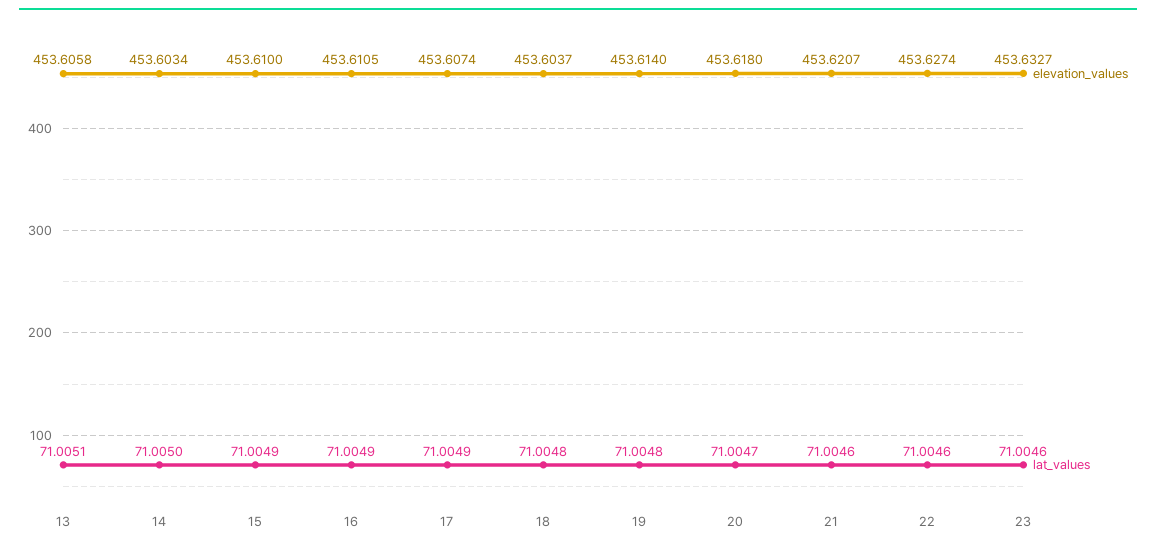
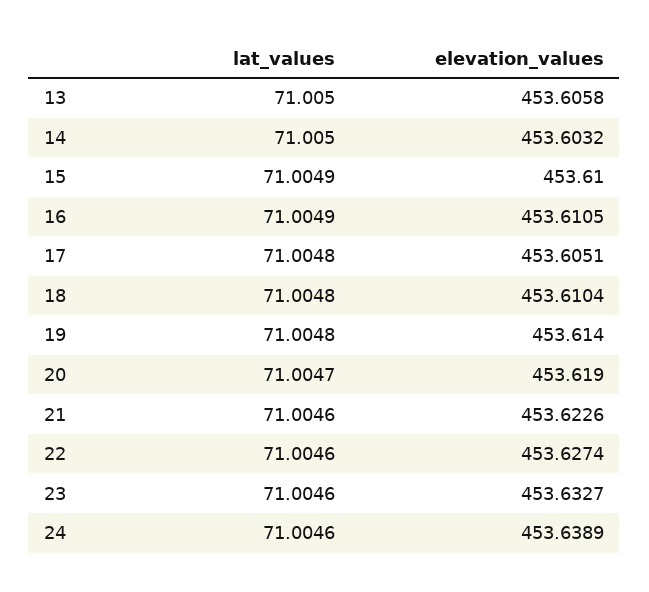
lat_values, 13: 71.0051 -> 71.005
elevation_values, 14: 453.6034 -> 453.6032
elevation_values, 17: 453.6074 -> 453.6051
lat_values, 17: 71.0049 -> 71.0048
elevation_values, 18: 453.6037 -> 453.6104
elevation_values, 20: 453.618 -> 453.619
elevation_values, 21: 453.6207 -> 453.6226
lat_values, 24: none -> 71.0046
elevation_values, 24: none -> 453.6389

